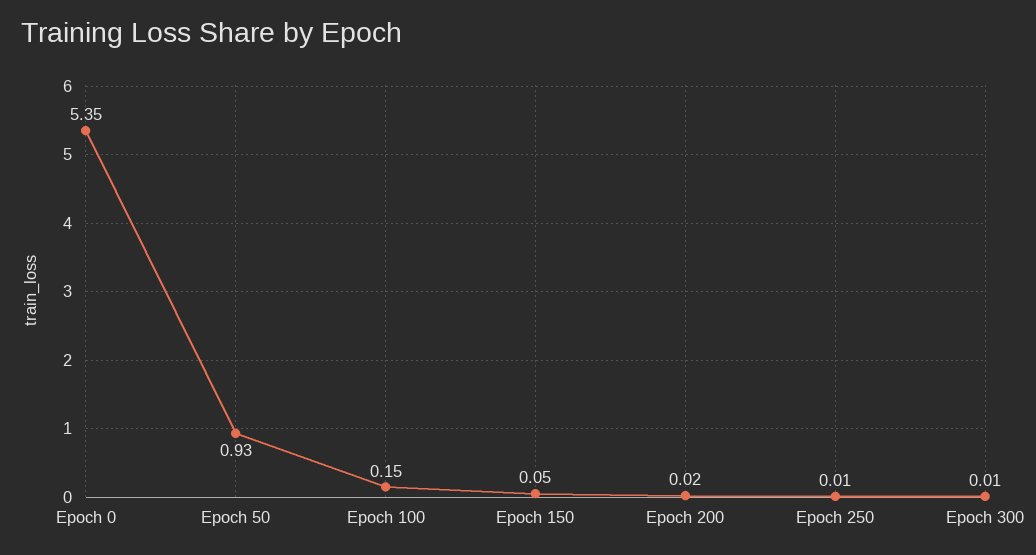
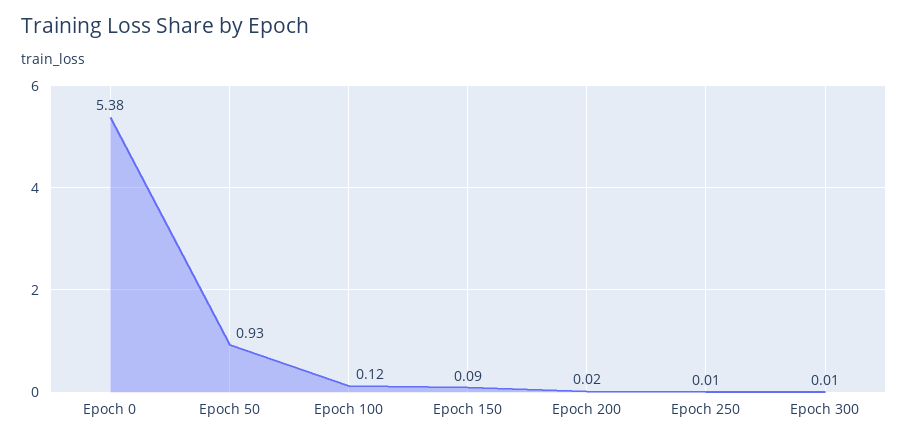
Epoch 0: 5.35 -> 5.38
Epoch 100: 0.15 -> 0.12
Epoch 150: 0.05 -> 0.09

